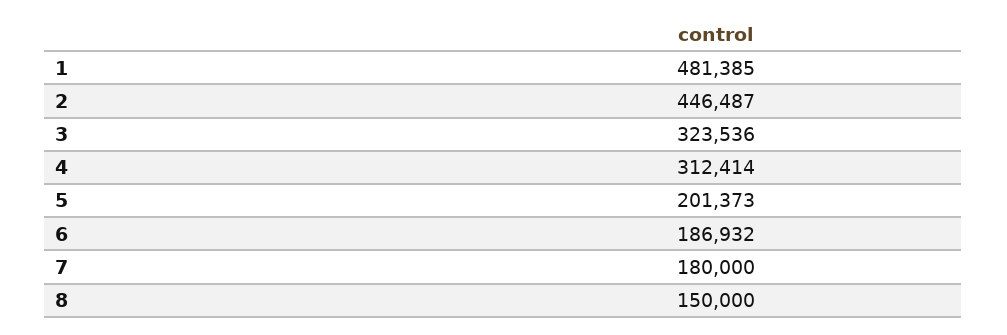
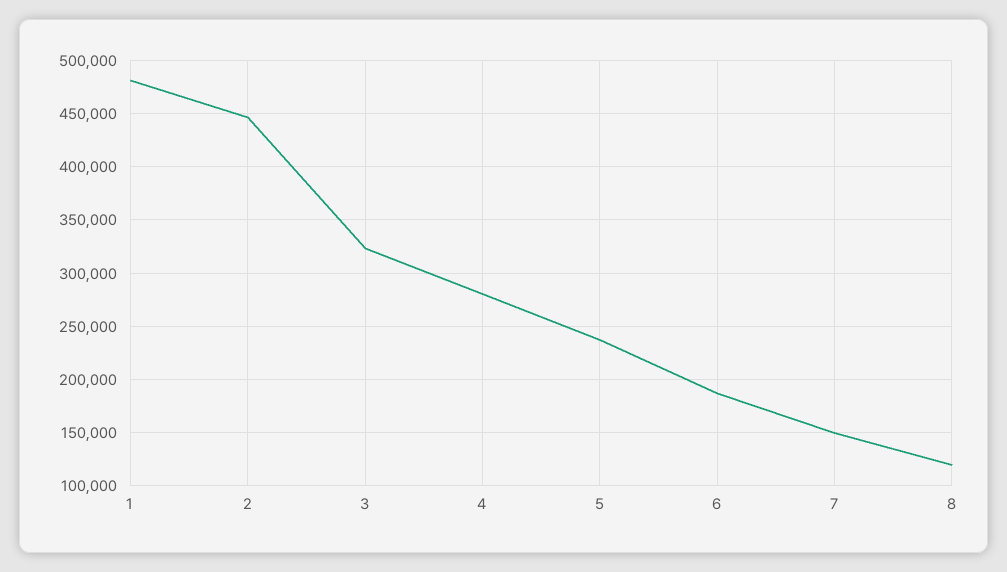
4: 312414 -> 280000
5: 201373 -> 240000
7: 180000 -> 150000
8: 150000 -> 120000

